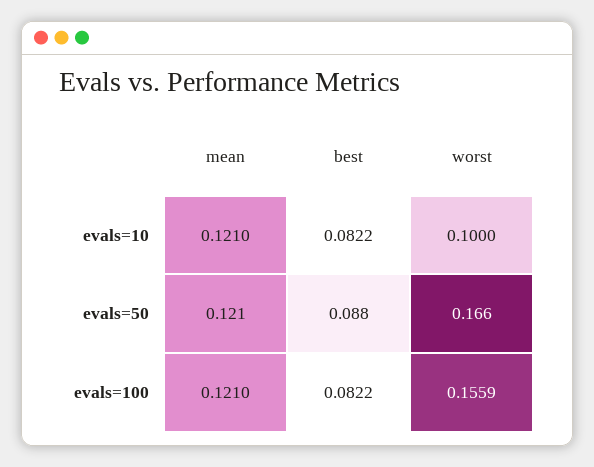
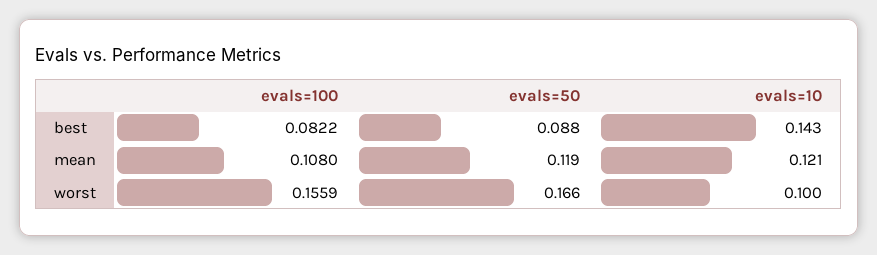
best, evals=10: 0.0822 -> 0.143
mean, evals=50: 0.121 -> 0.119
mean, evals=100: 0.121 -> 0.108

